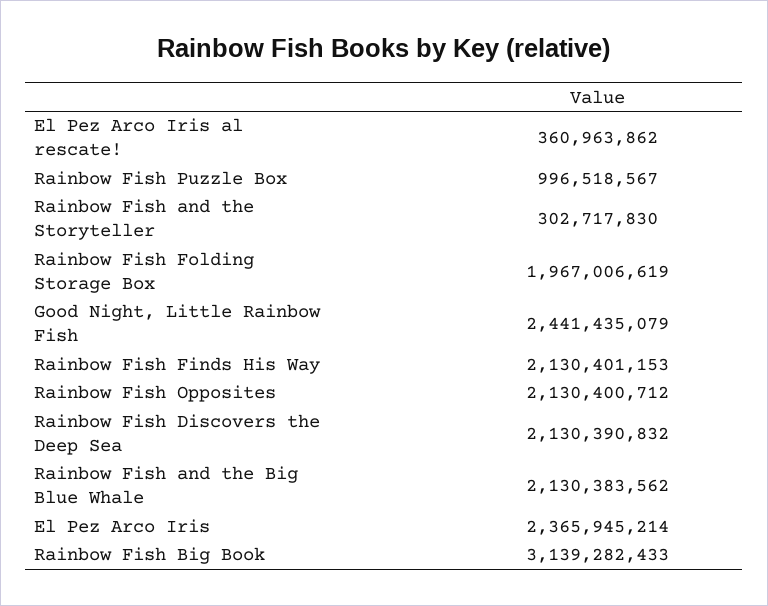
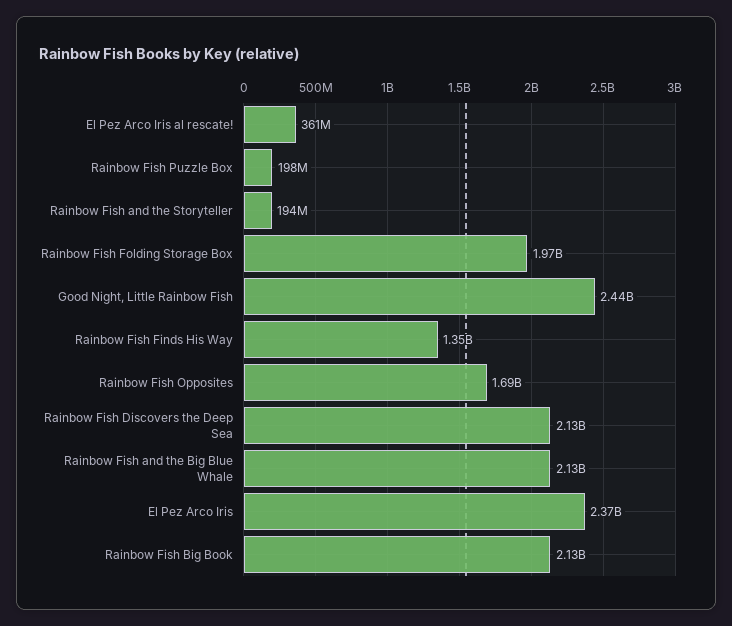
Rainbow Fish Puzzle Box: 996518567 -> 198000000
Rainbow Fish and the Storyteller: 302717830 -> 194000000
Rainbow Fish Finds His Way: 2130401153 -> 1350000000
Rainbow Fish Opposites: 2130400712 -> 1690000000
Rainbow Fish Big Book: 3139282433 -> 2130000000

